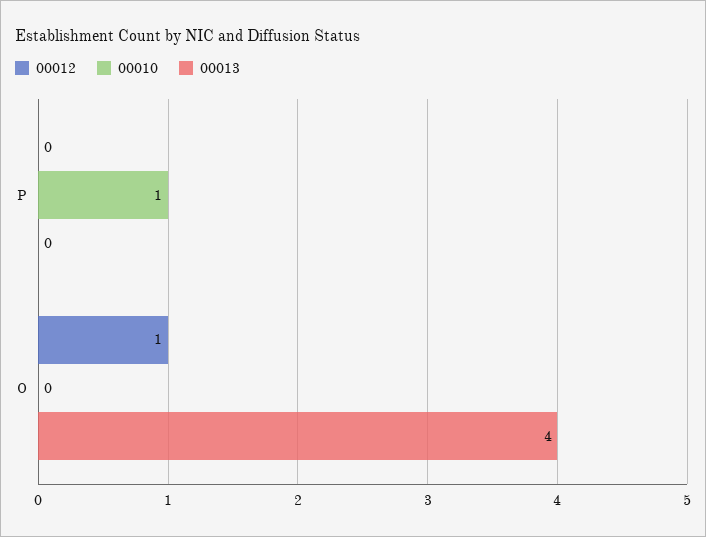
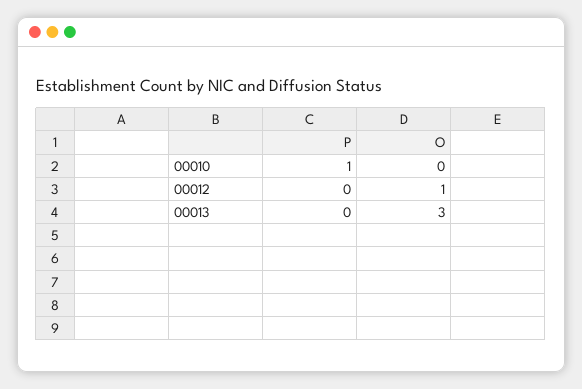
00013, O: 4 -> 3

